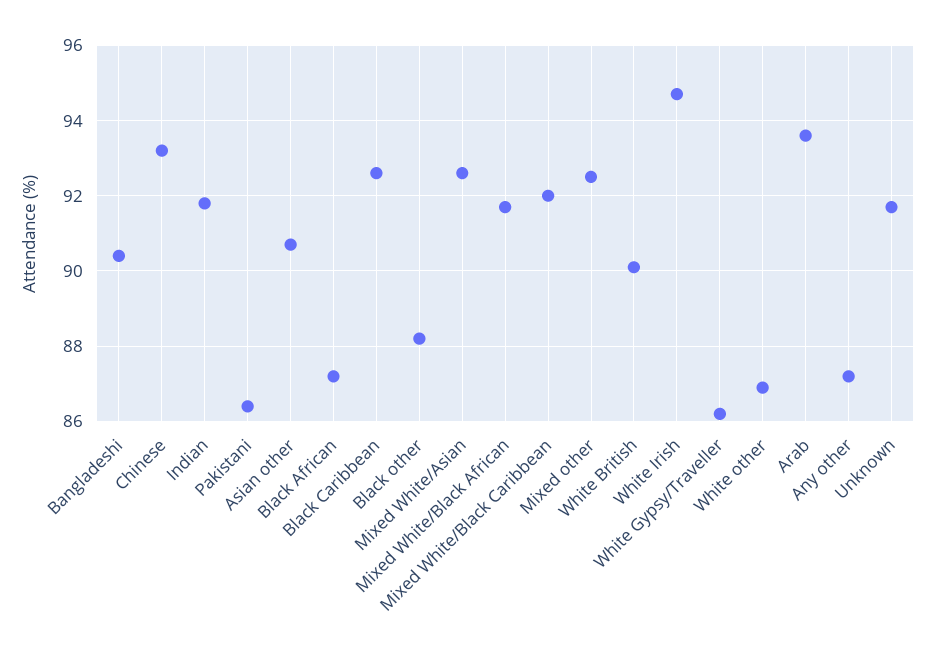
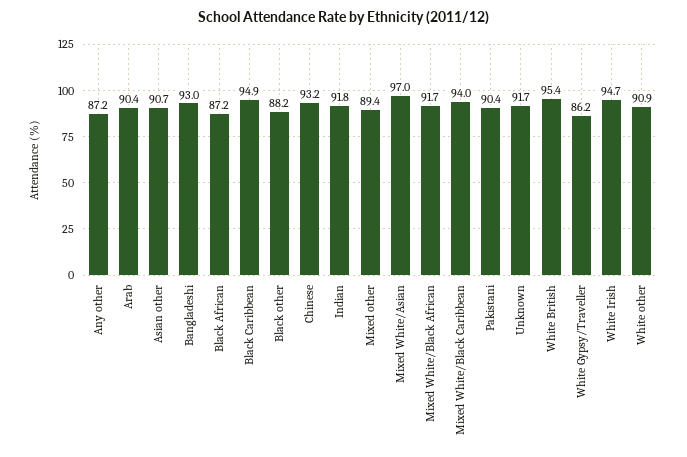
Bangladeshi: 90.5 -> 93
Pakistani: 86.5 -> 90.4
Black Caribbean: 92.5 -> 94.9
Mixed White/Asian: 92.5 -> 97
Mixed White/Black Caribbean: 92 -> 94
Mixed other: 92.5 -> 89.4
White British: 90 -> 95.4
White other: 87 -> 90.9
Arab: 93.5 -> 90.4

